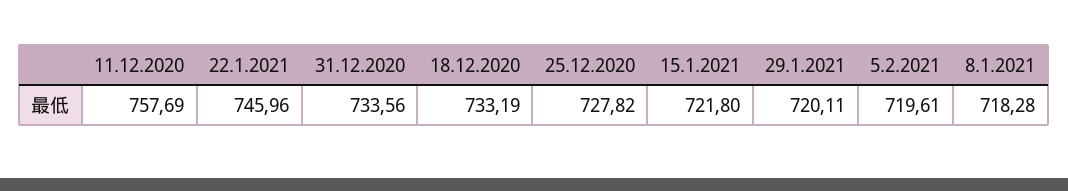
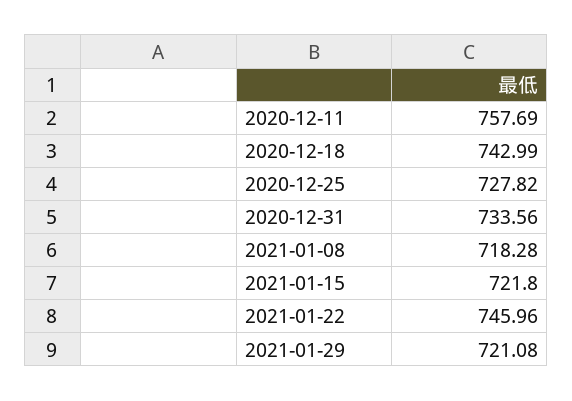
18.12.2020: 733.19 -> 742.99
29.1.2021: 720.11 -> 721.08
5.2.2021: 719.61 -> none

